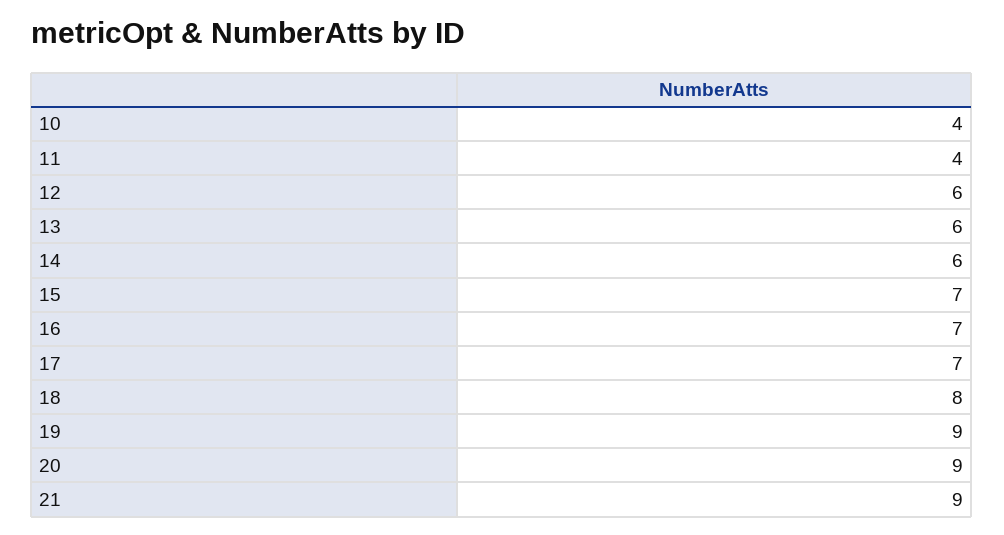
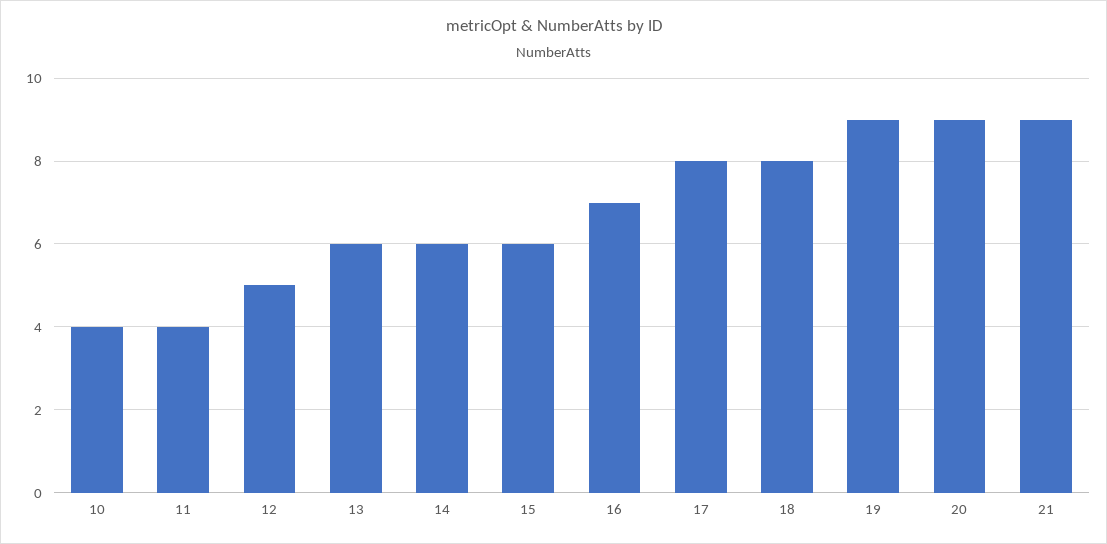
12: 6 -> 5
15: 7 -> 6
17: 7 -> 8

